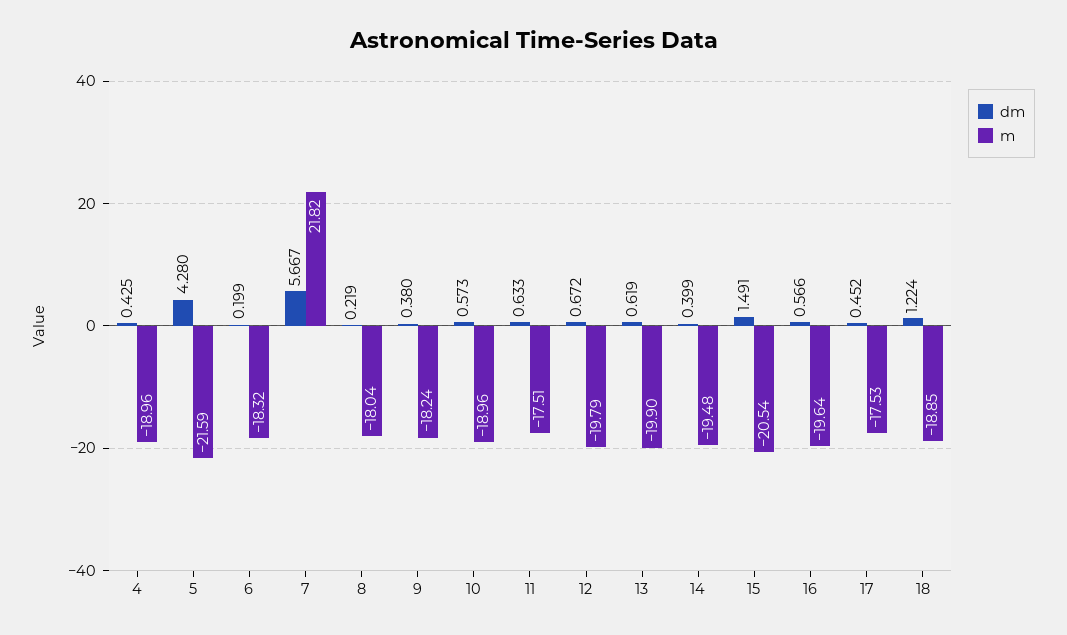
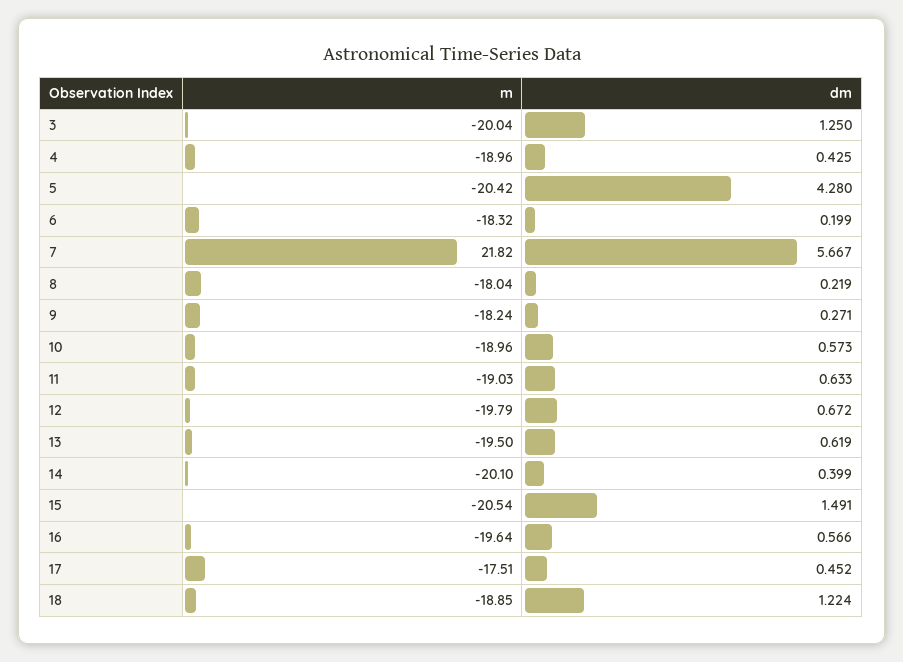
m, 5: -21.59 -> -20.42
dm, 9: 0.38 -> 0.271
m, 11: -17.51 -> -19.03
m, 13: -19.9 -> -19.5
m, 14: -19.48 -> -20.1
m, 17: -17.53 -> -17.51
m, 3: none -> -20.04
dm, 3: none -> 1.25

